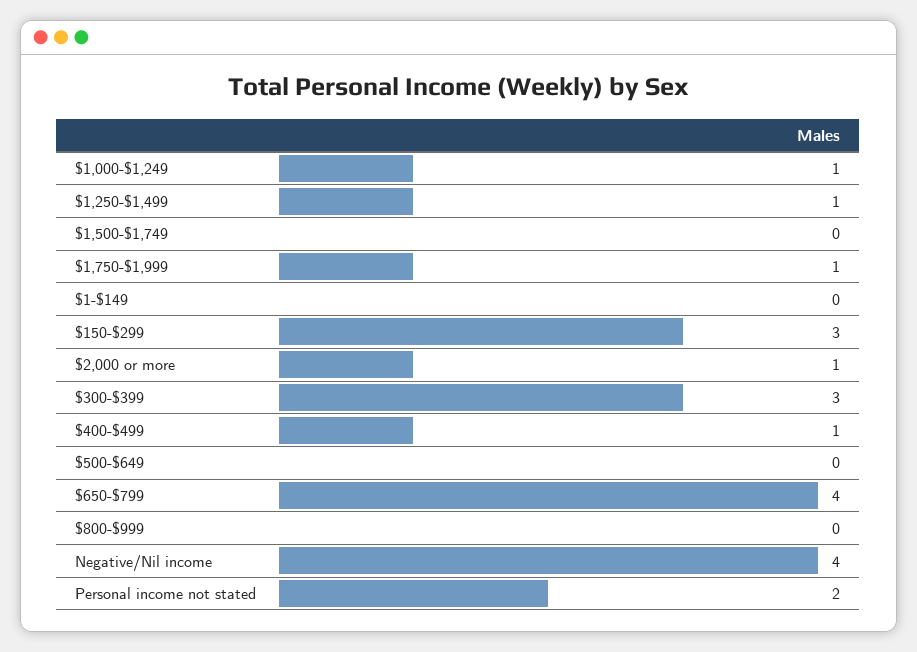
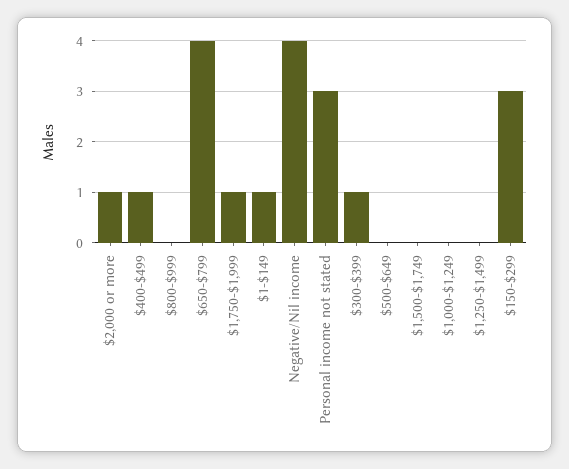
$1,000-$1,249: 1 -> 0
$1,250-$1,499: 1 -> 0
$1-$149: 0 -> 1
$300-$399: 3 -> 1
Personal income not stated: 2 -> 3

